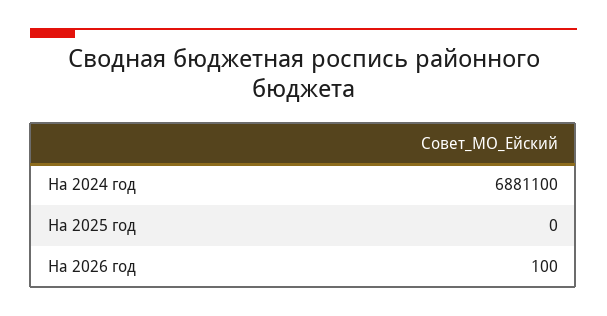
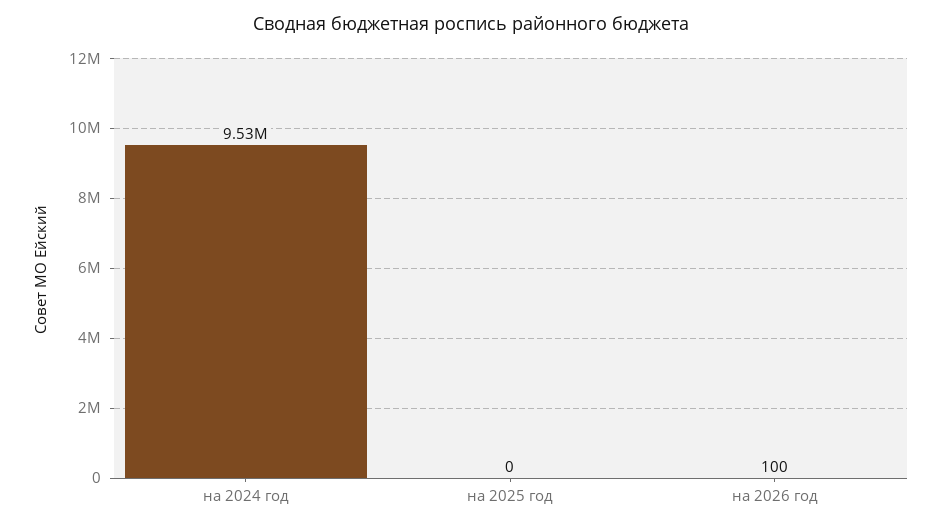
На 2024 год: 6881100 -> 9530000

